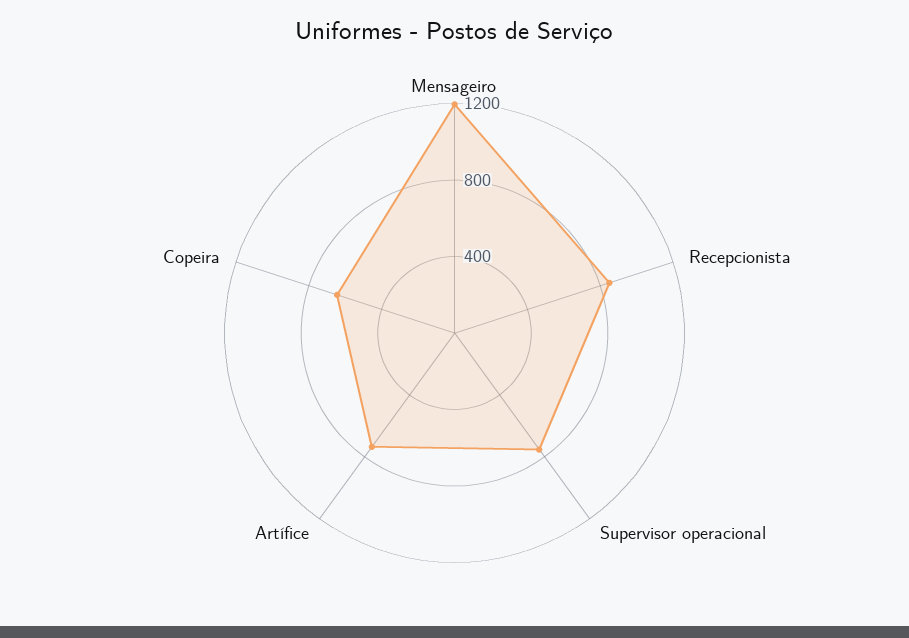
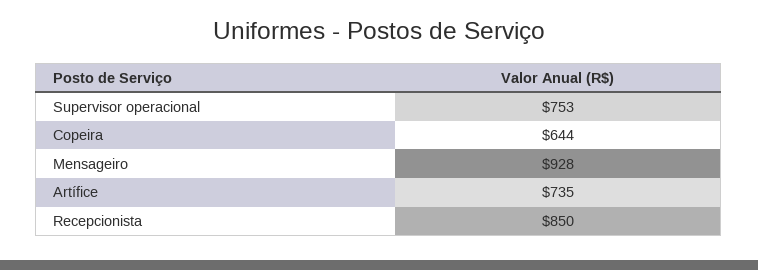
Mensageiro: 1200 -> 928

